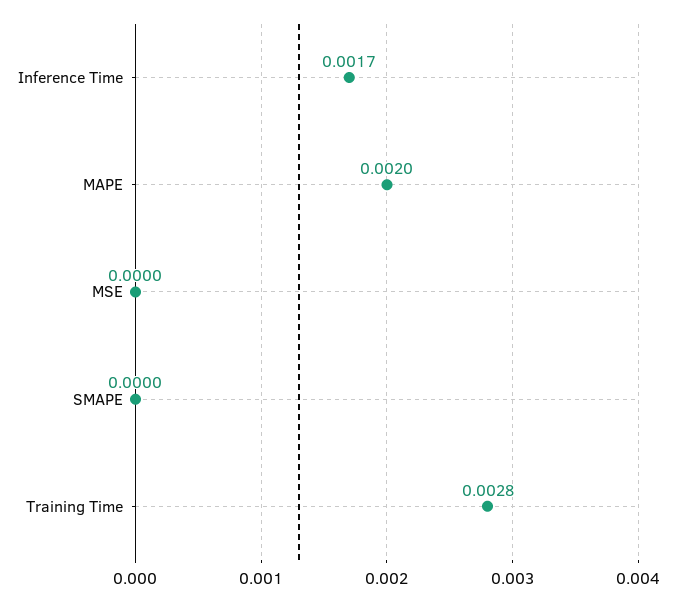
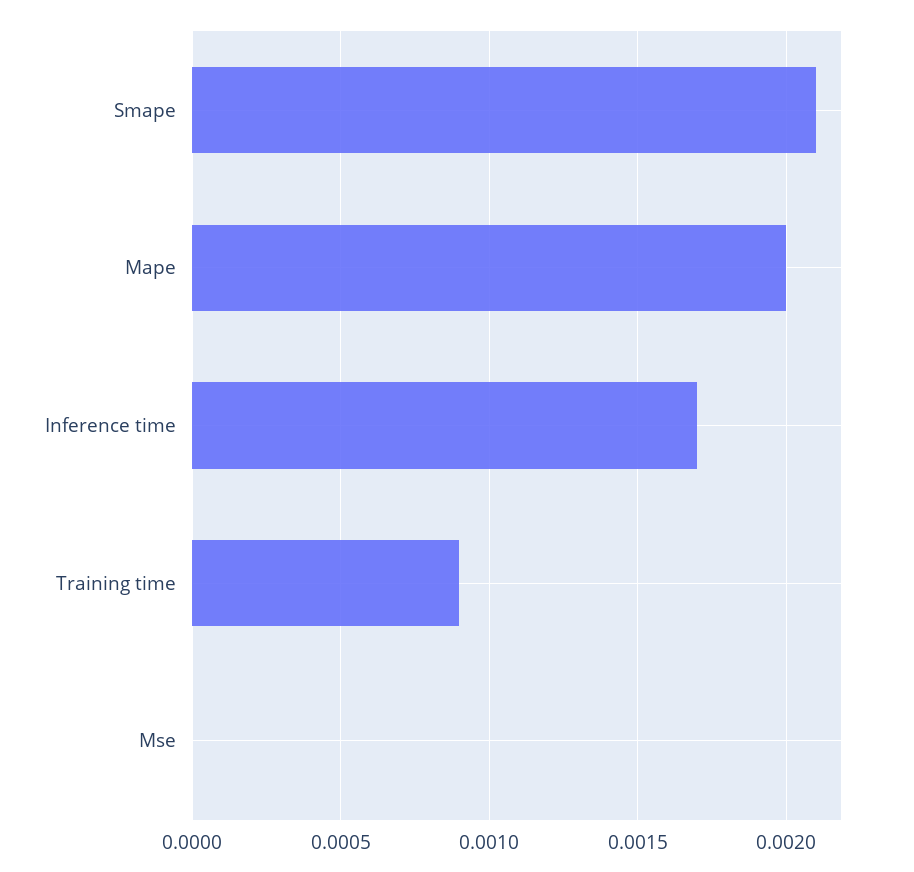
SMAPE: 0 -> 0.0021
Training Time: 0.0028 -> 0.0009

